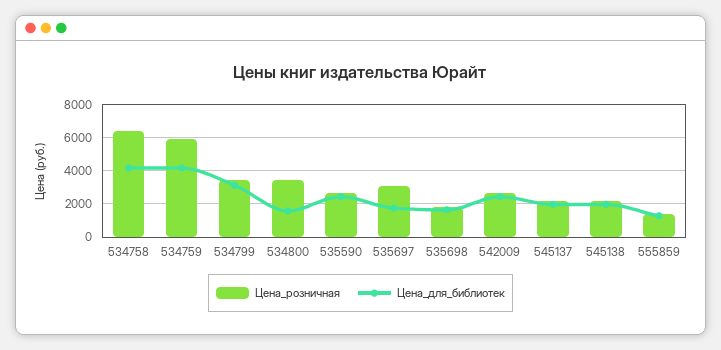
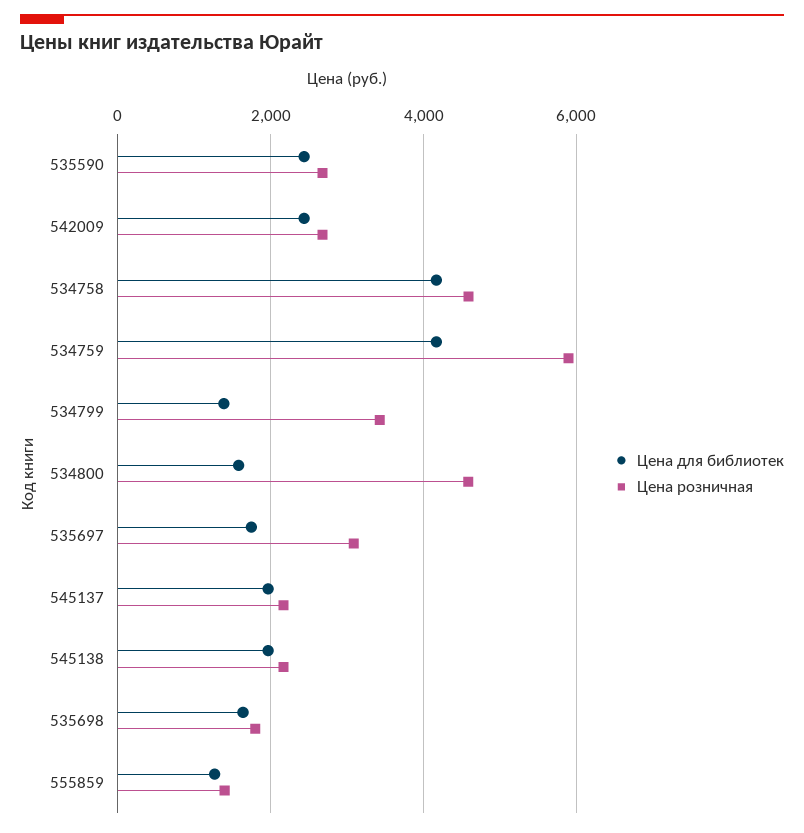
Цена_розничная, 534758: 6500 -> 4600
Цена_для_библиотек, 534799: 3000 -> 1400
Цена_розничная, 534800: 3500 -> 4600

